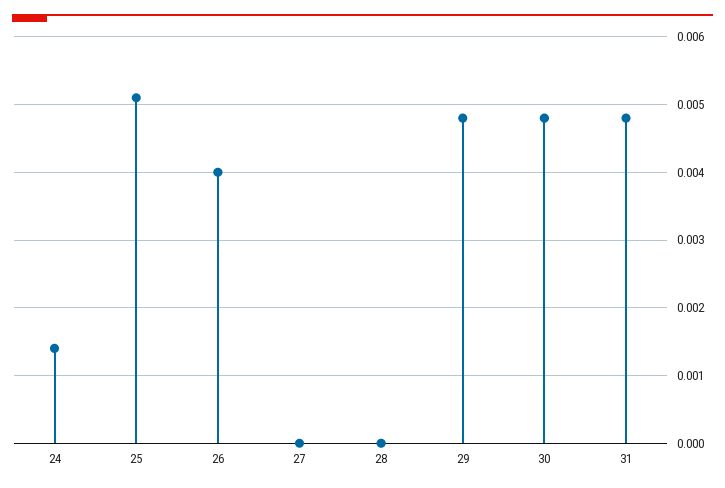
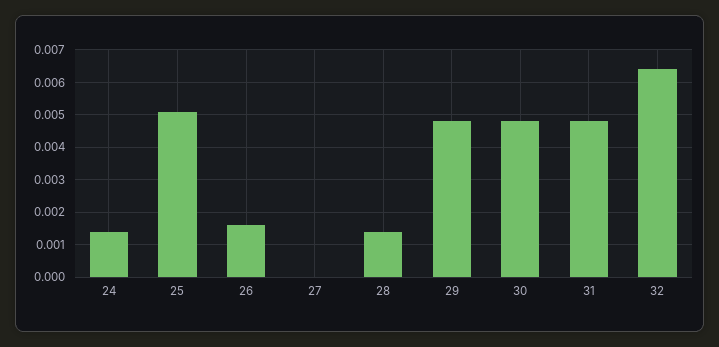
26: 0.004 -> 0.0015
28: 0 -> 0.0015
32: none -> 0.0065

